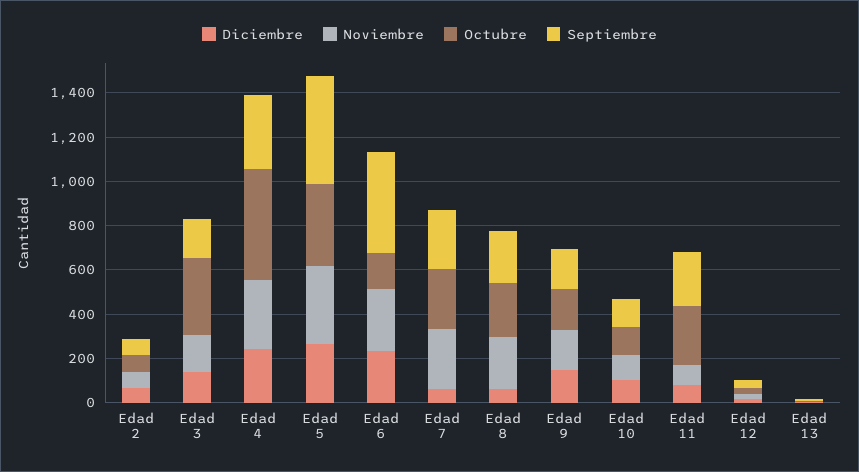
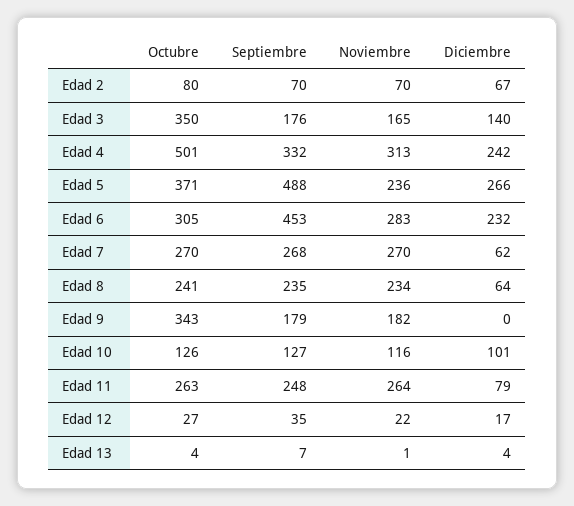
Noviembre, Edad 5: 350 -> 236
Octubre, Edad 6: 150 -> 305
Diciembre, Edad 9: 150 -> 0
Octubre, Edad 9: 200 -> 343
Noviembre, Edad 11: 100 -> 264

